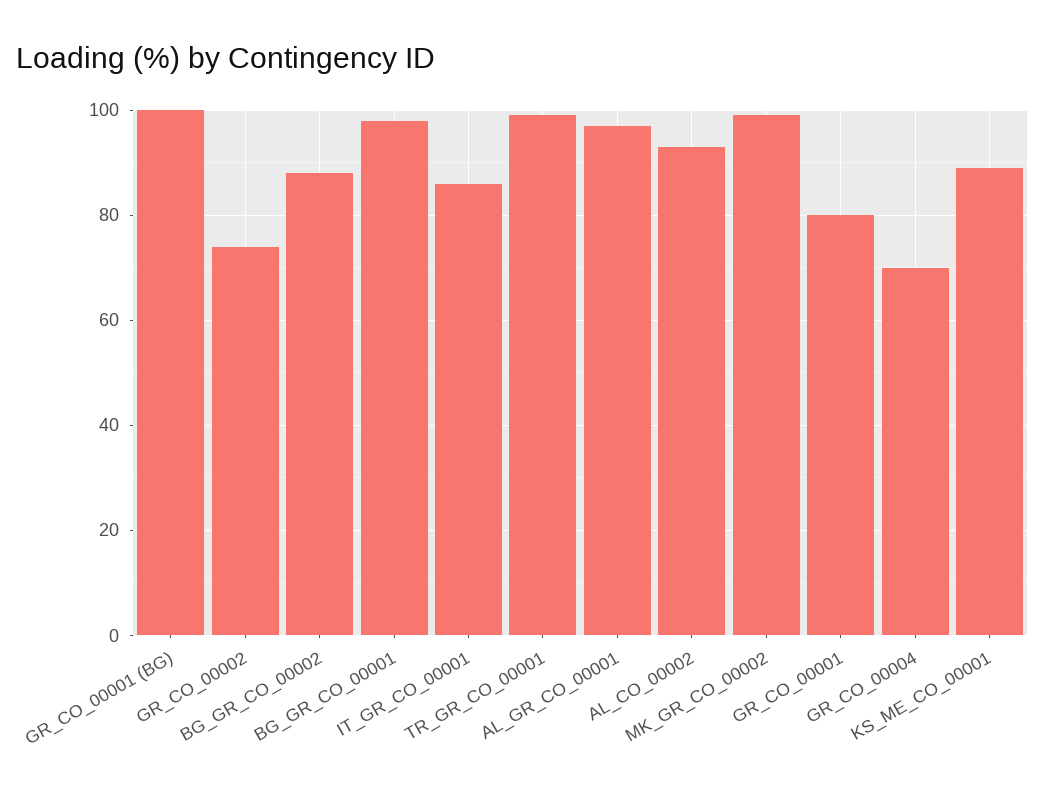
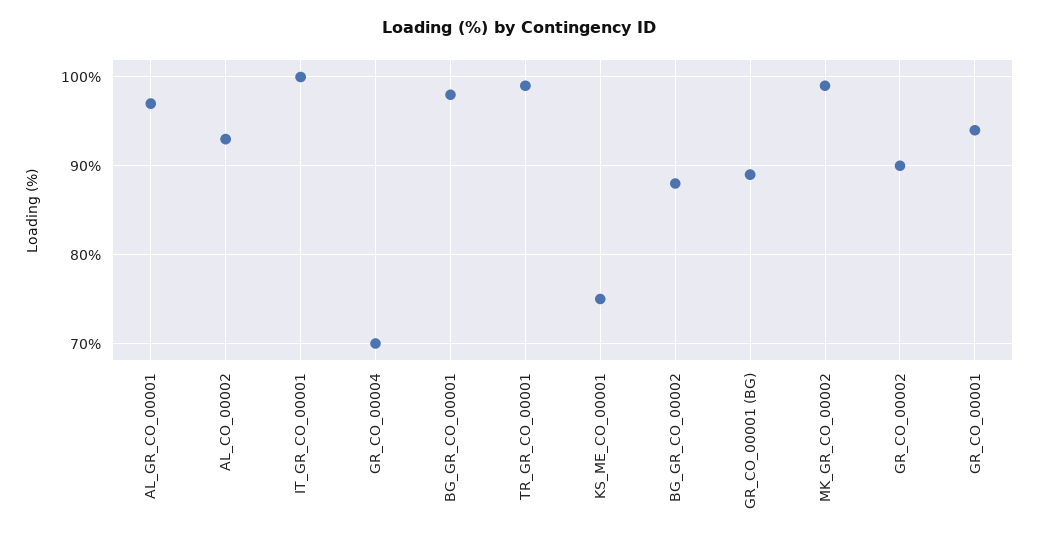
GR_CO_00001 (BG): 100 -> 89
GR_CO_00002: 75 -> 90
IT_GR_CO_00001: 85 -> 100
GR_CO_00001: 80 -> 94
KS_ME_CO_00001: 90 -> 75

